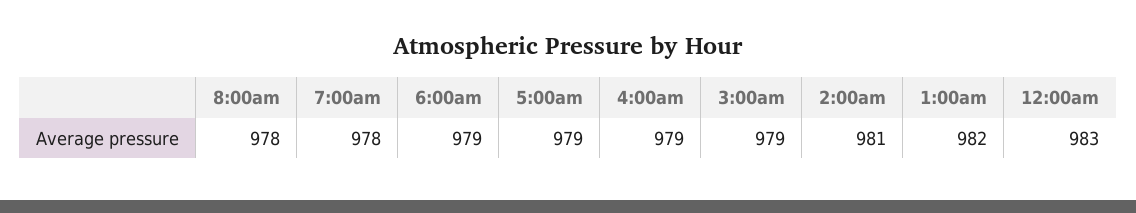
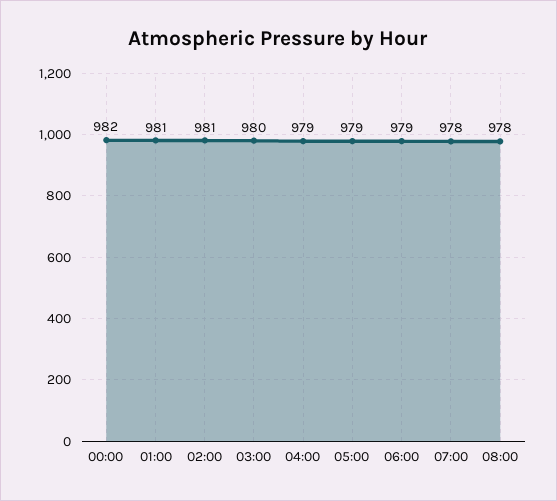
3:00am: 979 -> 980
1:00am: 982 -> 981
12:00am: 983 -> 982

